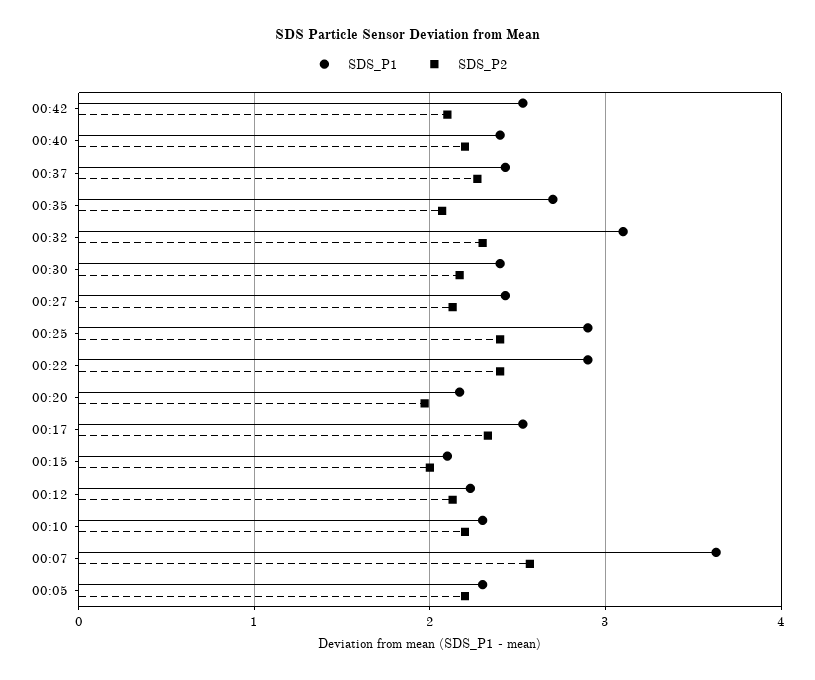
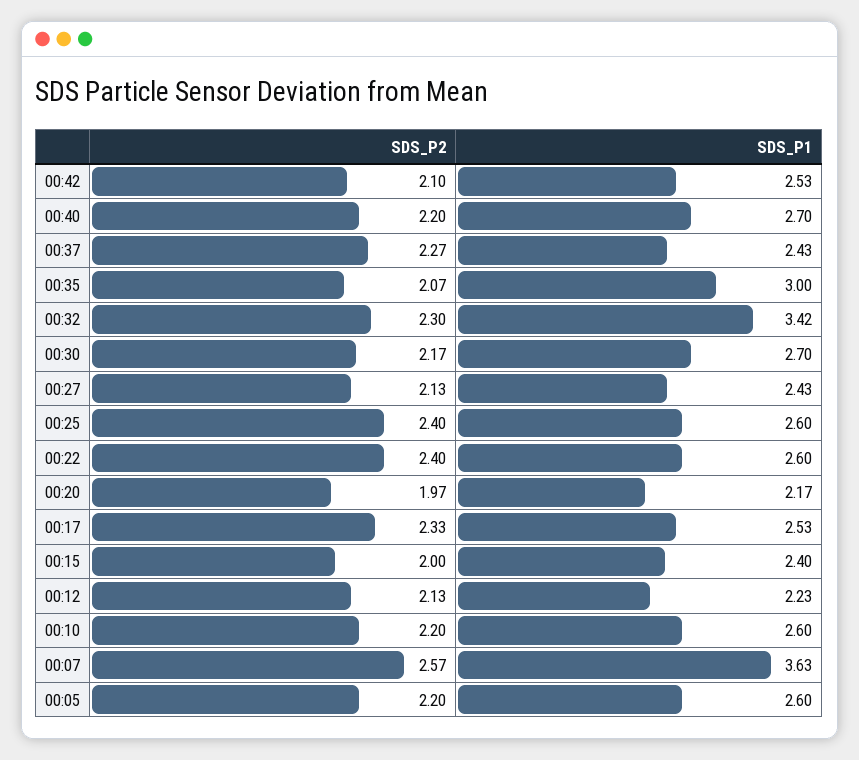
SDS_P1, 00:40: 2.4 -> 2.7
SDS_P1, 00:35: 2.7 -> 3
SDS_P1, 00:32: 3.1 -> 3.42
SDS_P1, 00:30: 2.4 -> 2.7
SDS_P1, 00:25: 2.9 -> 2.6
SDS_P1, 00:22: 2.9 -> 2.6
SDS_P1, 00:15: 2.1 -> 2.4
SDS_P1, 00:10: 2.3 -> 2.6
SDS_P1, 00:05: 2.3 -> 2.6

